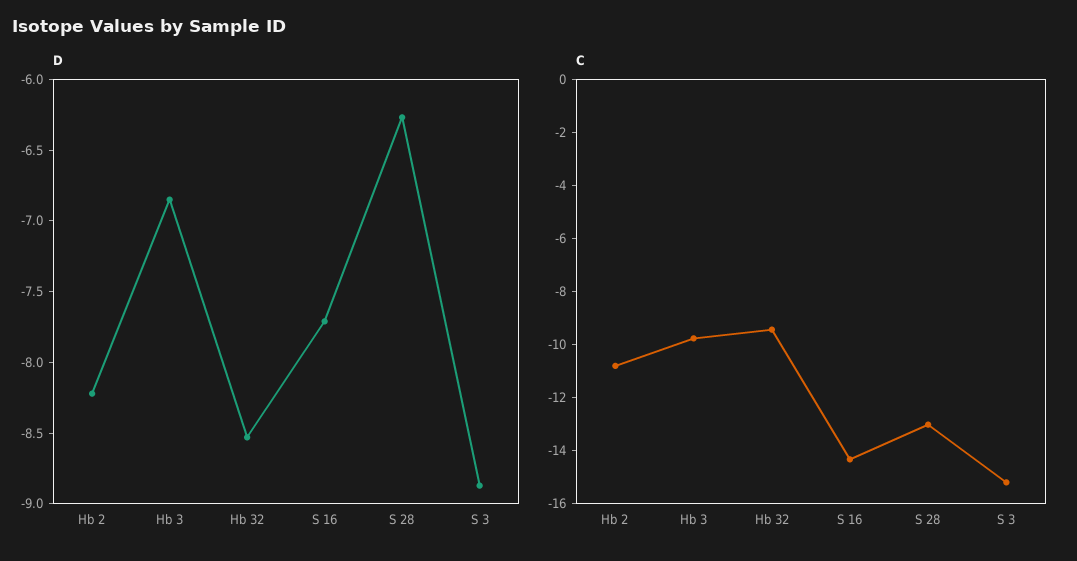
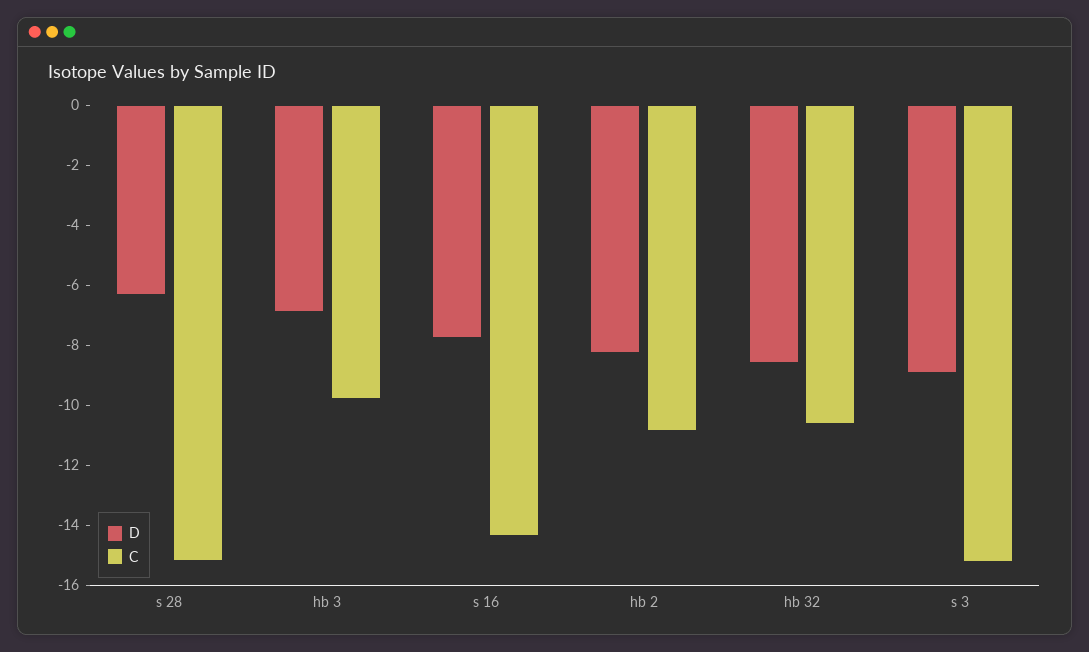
C, Hb 32: -9.5 -> -10.5
C, S 28: -13 -> -15

